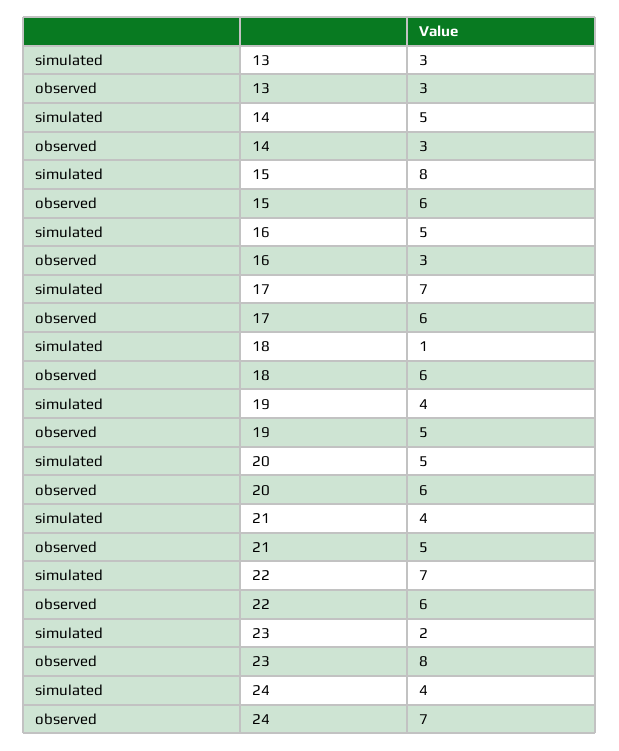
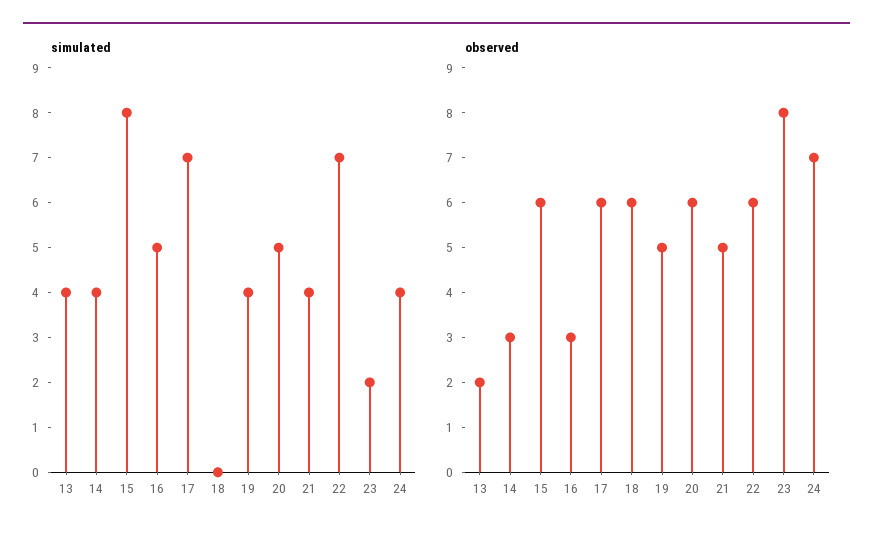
simulated, 13: 3 -> 4
observed, 13: 3 -> 2
simulated, 14: 5 -> 4
simulated, 18: 1 -> 0

